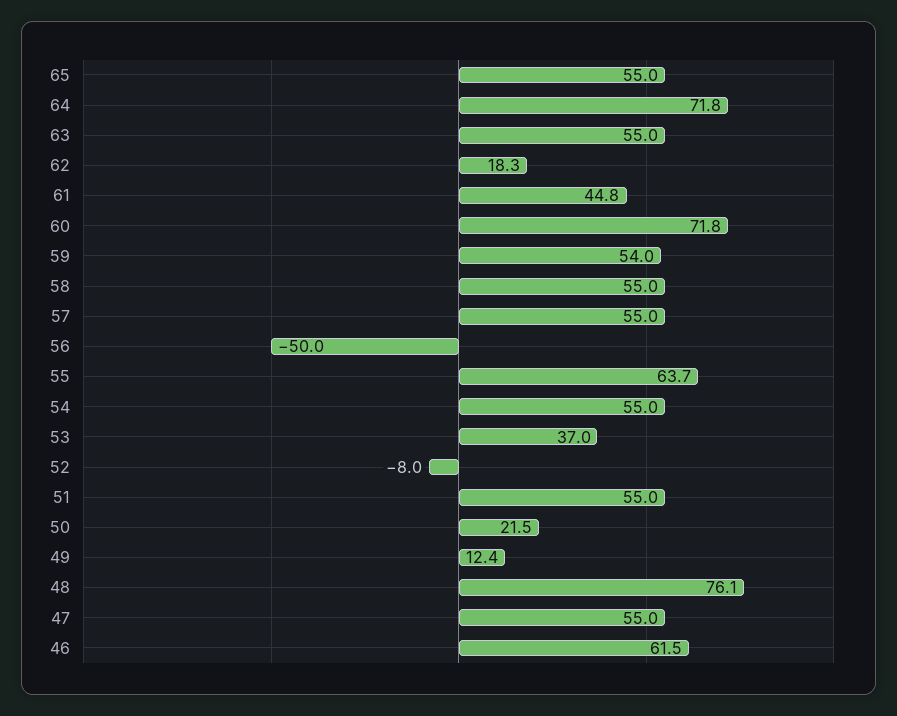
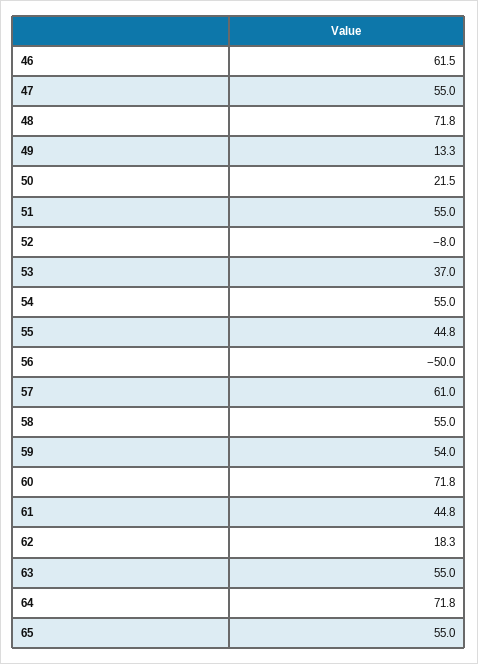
57: 55 -> 61
55: 63.7 -> 44.8
49: 12.4 -> 13.3
48: 76.1 -> 71.8

